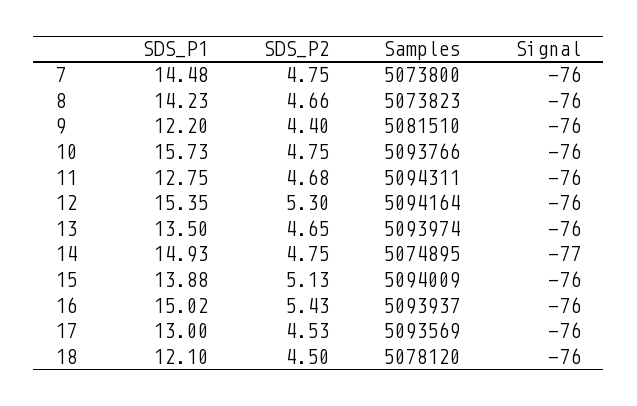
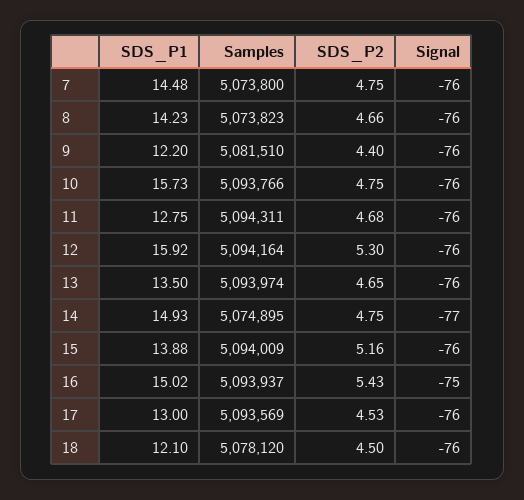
SDS_P1, 12: 15.35 -> 15.92
SDS_P2, 15: 5.13 -> 5.16
Signal, 16: -76 -> -75

